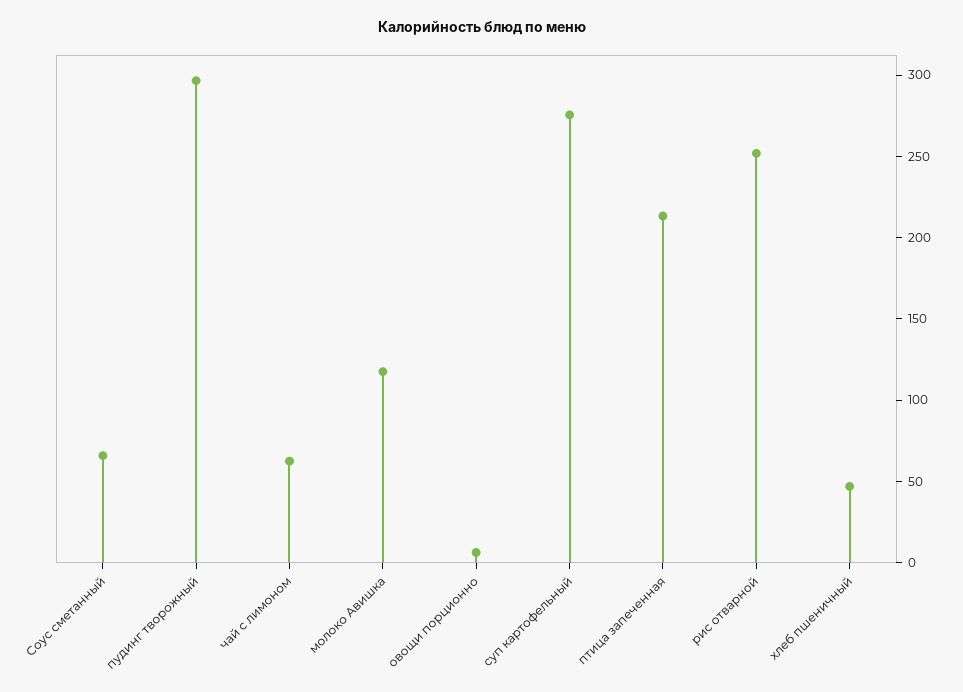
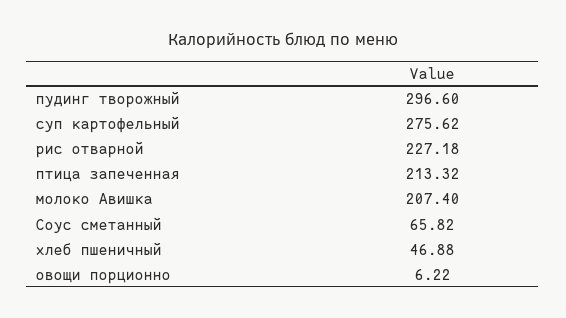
чай с лимоном: 60 -> none
молоко Авишка: 120 -> 207.4
рис отварной: 250 -> 227.18

